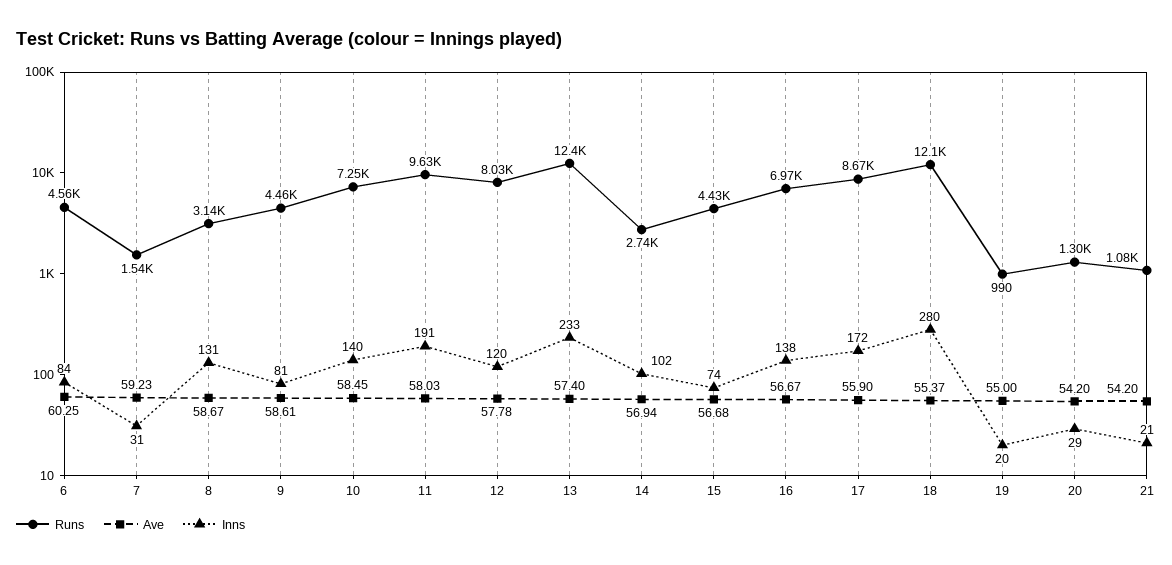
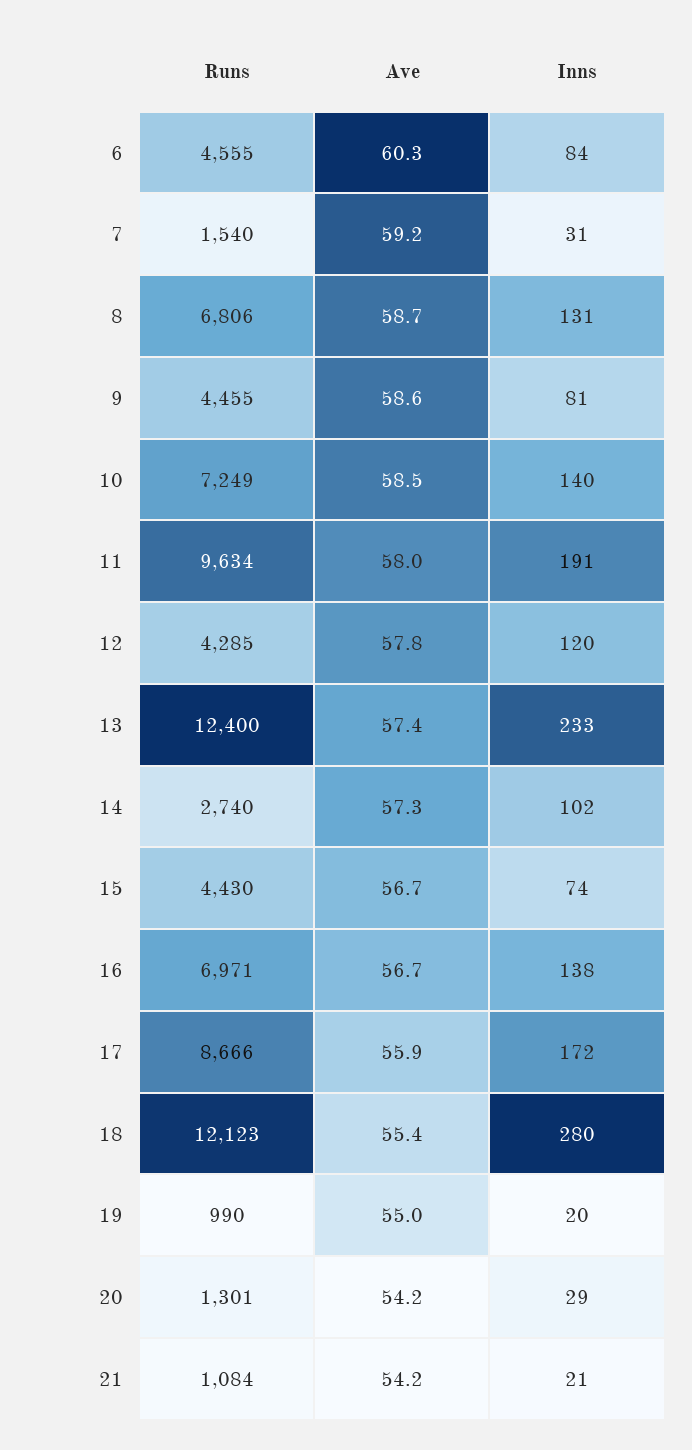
Runs, 8: 3140 -> 6806
Runs, 12: 8030 -> 4285
Ave, 14: 56.94 -> 57.3

